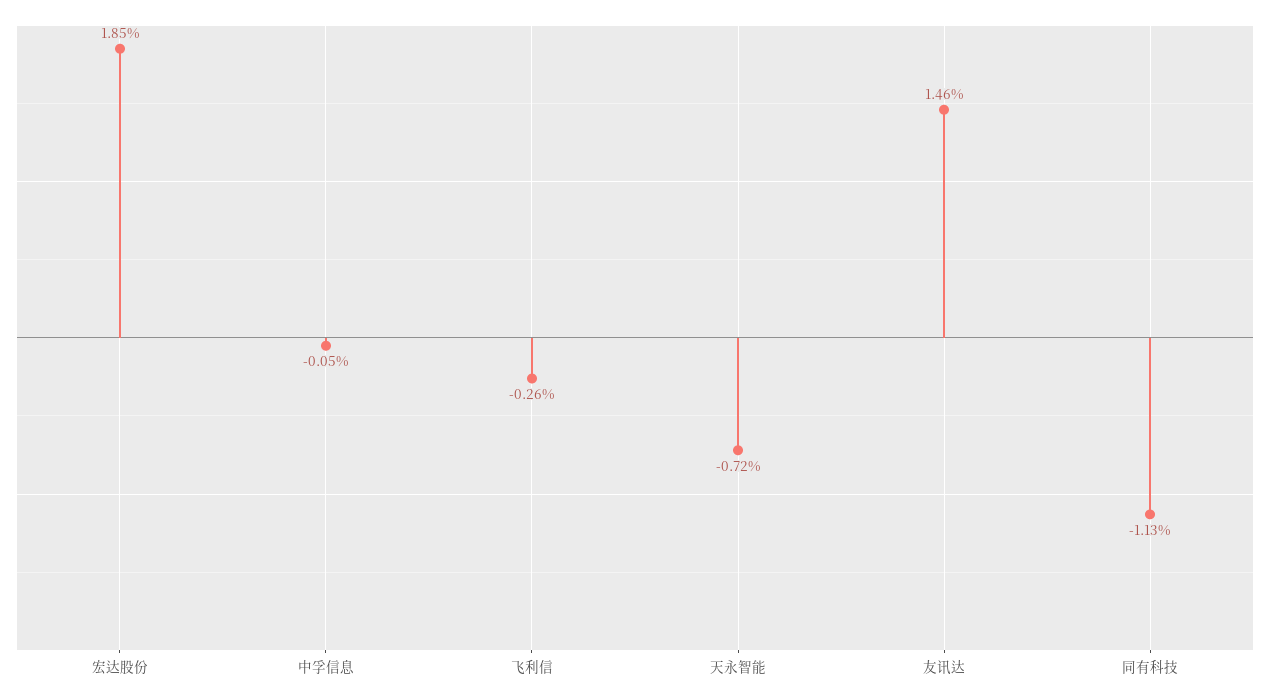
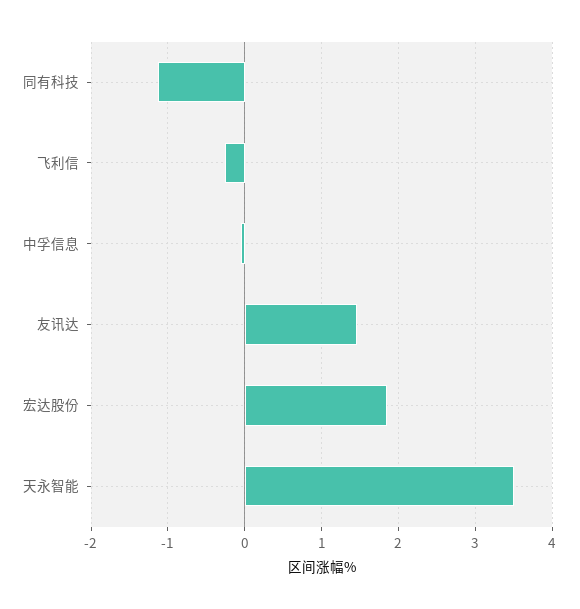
天永智能: -0.72 -> 3.5

